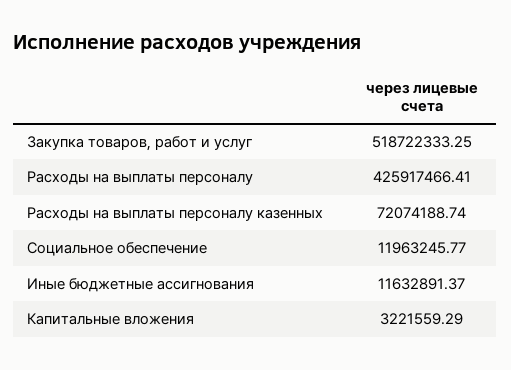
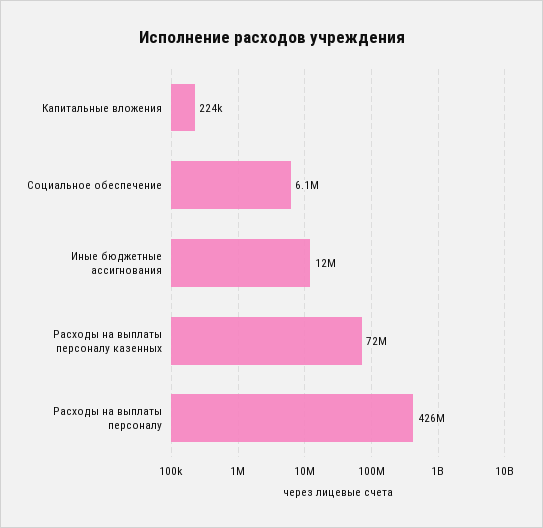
Закупка товаров, работ и услуг: 518722333.25 -> none
Социальное обеспечение: 11963245.77 -> 6100000
Капитальные вложения: 3221559.29 -> 224000

